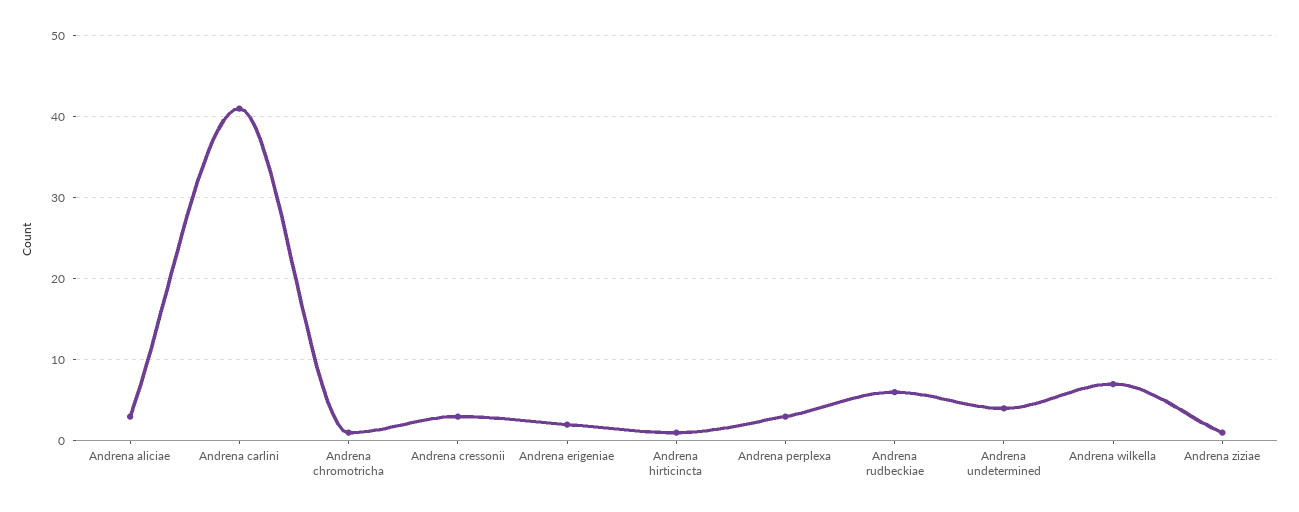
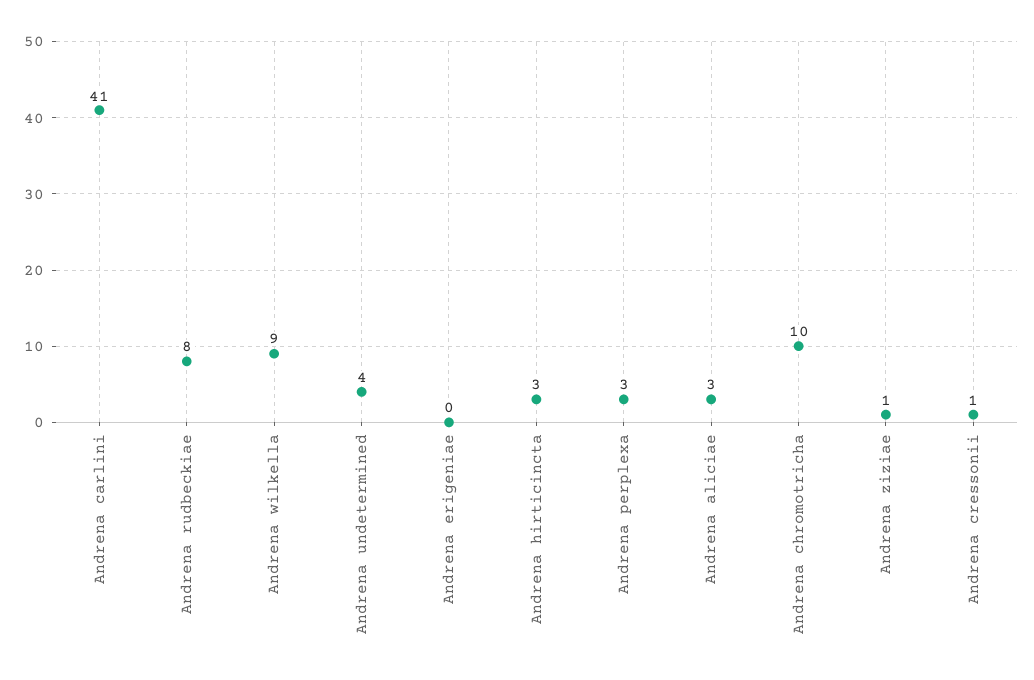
Andrena chromotricha: 1 -> 10
Andrena cressonii: 3 -> 1
Andrena erigeniae: 2 -> 0
Andrena hirticincta: 1 -> 3
Andrena rudbeckiae: 6 -> 8
Andrena wilkella: 7 -> 9

